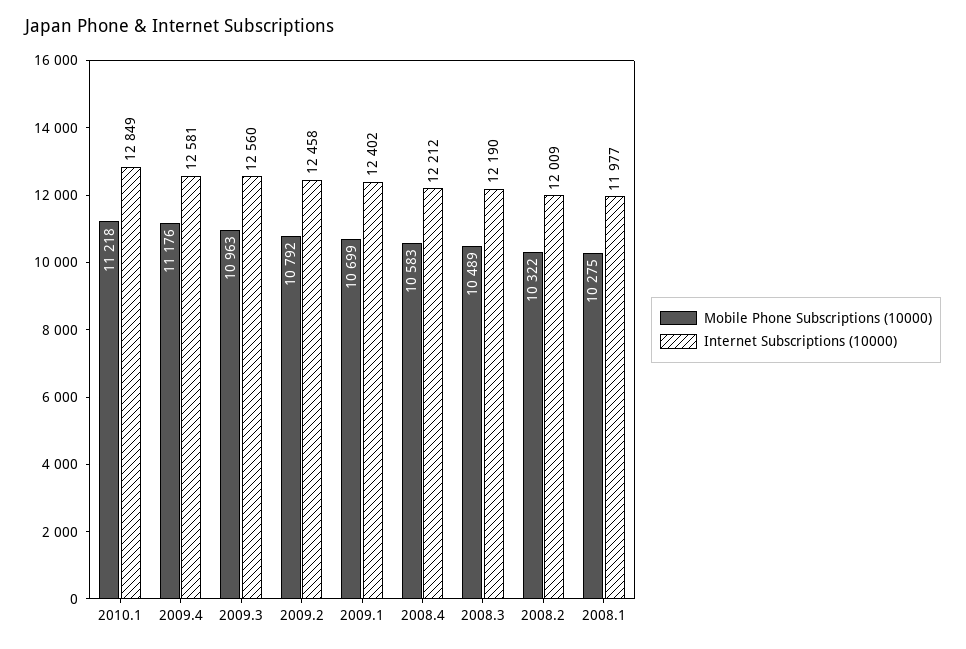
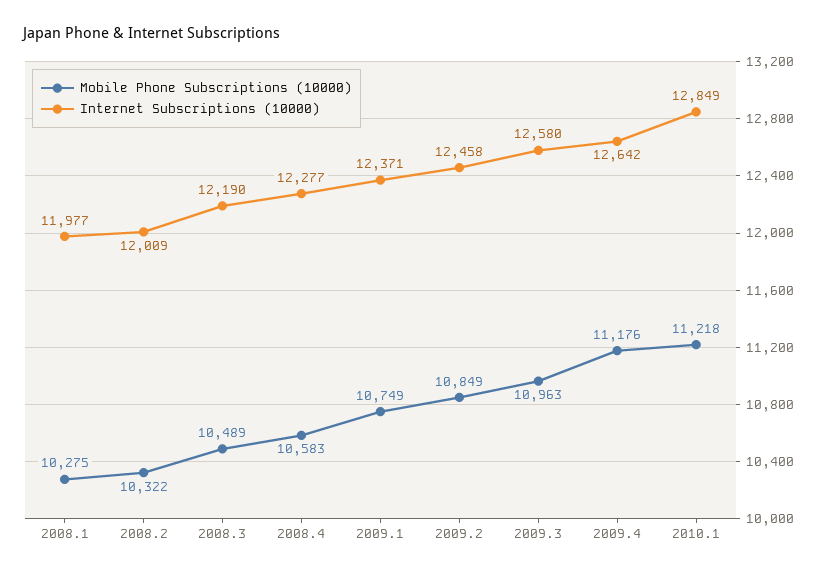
Internet Subscriptions (10000), 2009.4: 12581 -> 12642
Internet Subscriptions (10000), 2009.3: 12560 -> 12580
Mobile Phone Subscriptions (10000), 2009.2: 10792 -> 10849
Mobile Phone Subscriptions (10000), 2009.1: 10699 -> 10749
Internet Subscriptions (10000), 2009.1: 12402 -> 12371
Internet Subscriptions (10000), 2008.4: 12212 -> 12277

